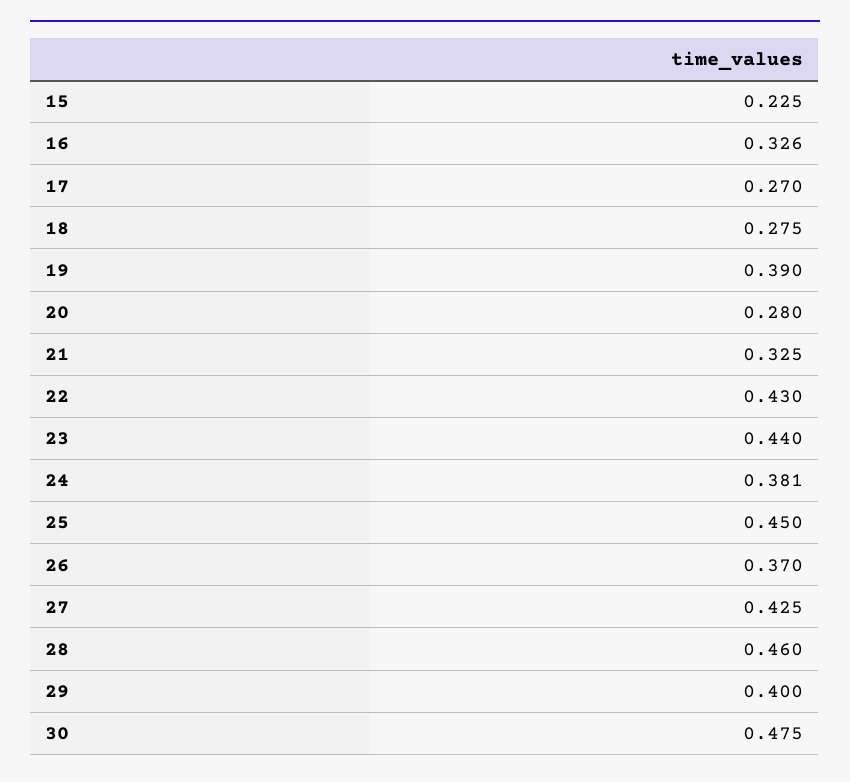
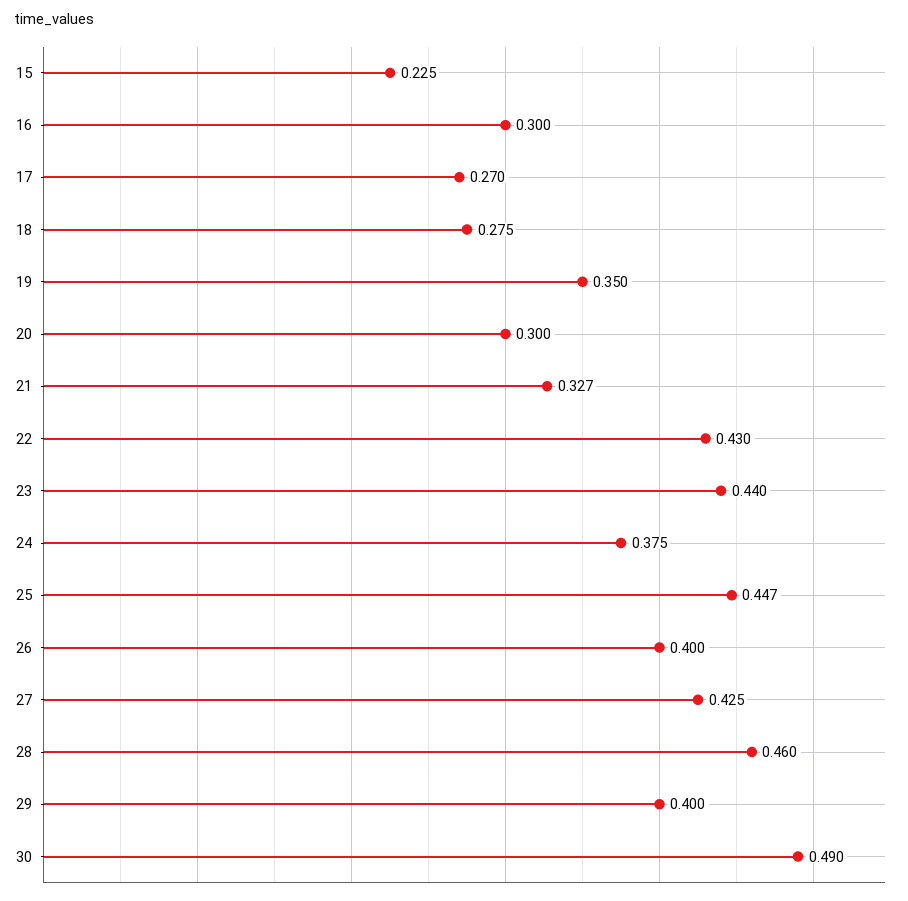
16: 0.326 -> 0.3
19: 0.39 -> 0.35
20: 0.28 -> 0.3
21: 0.325 -> 0.327
24: 0.381 -> 0.375
25: 0.45 -> 0.447
26: 0.37 -> 0.4
30: 0.475 -> 0.49

